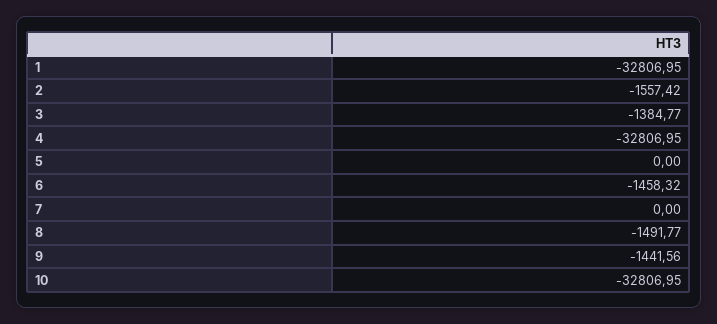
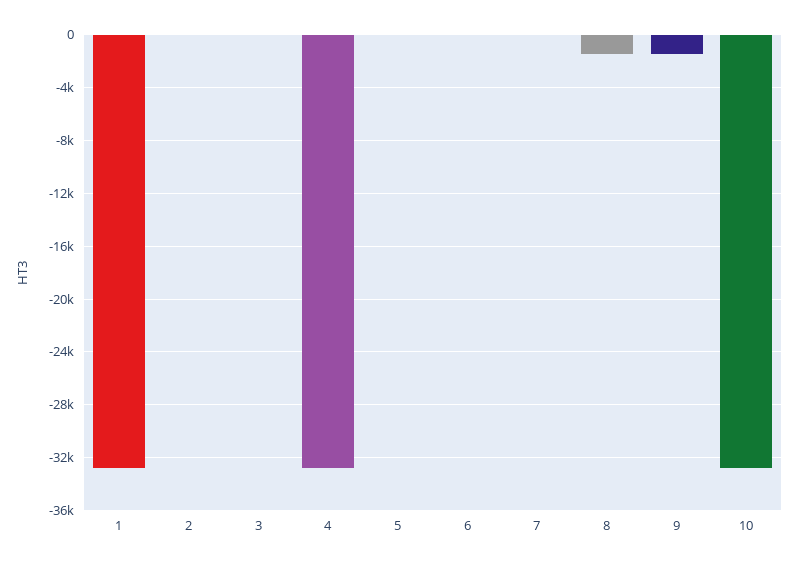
2: -1557.42 -> 0
3: -1384.77 -> 0
6: -1458.32 -> 0

